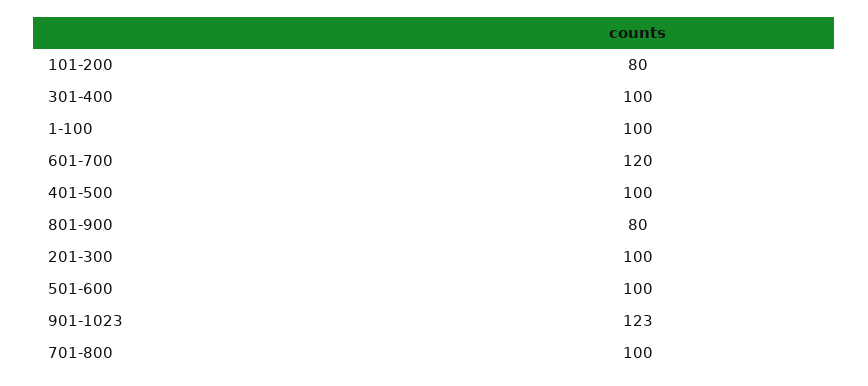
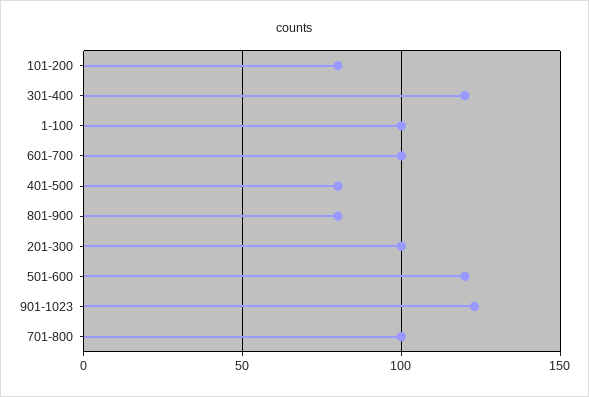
301-400: 100 -> 120
601-700: 120 -> 100
401-500: 100 -> 80
501-600: 100 -> 120

